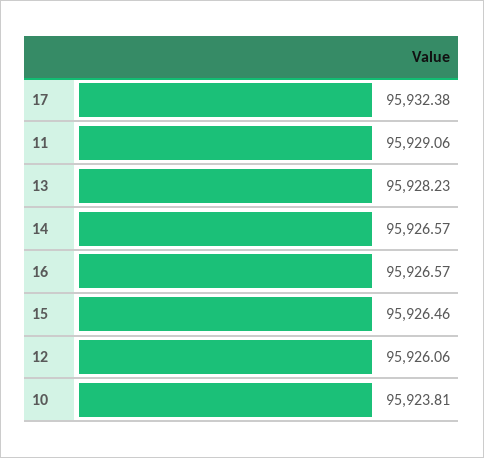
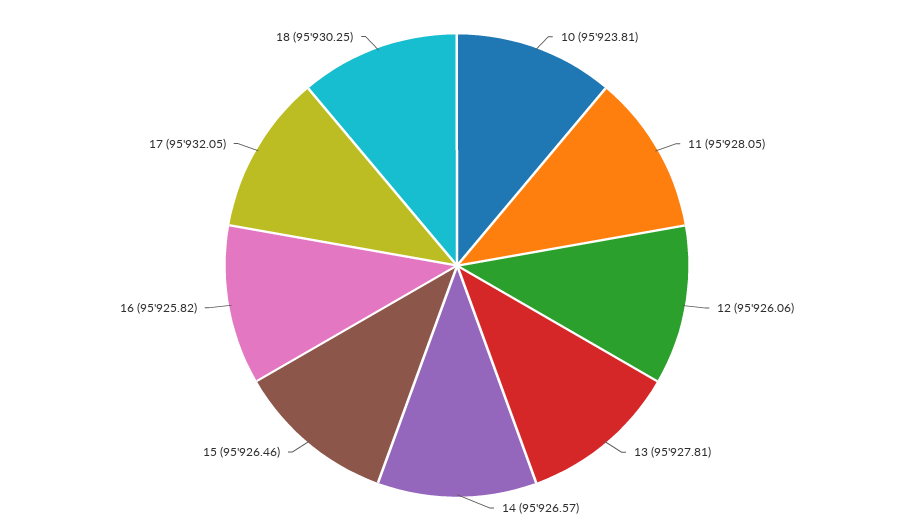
17: 95932.38 -> 95932.05
11: 95929.06 -> 95928.05
13: 95928.23 -> 95927.81
16: 95926.57 -> 95925.82
18: none -> 95930.25

